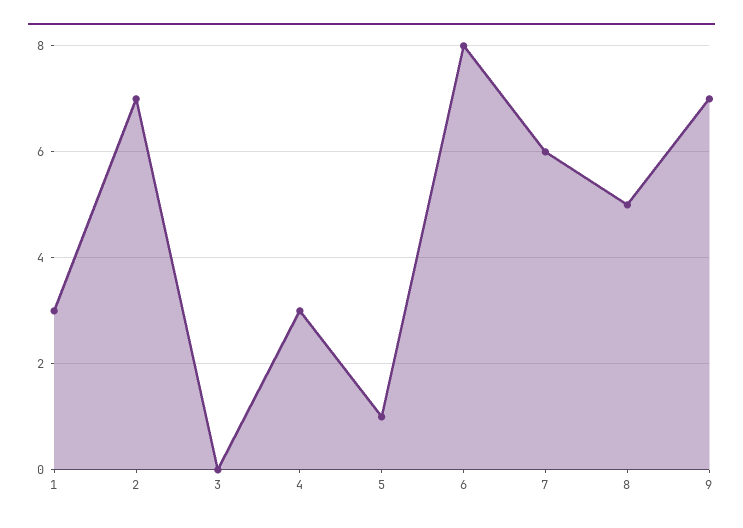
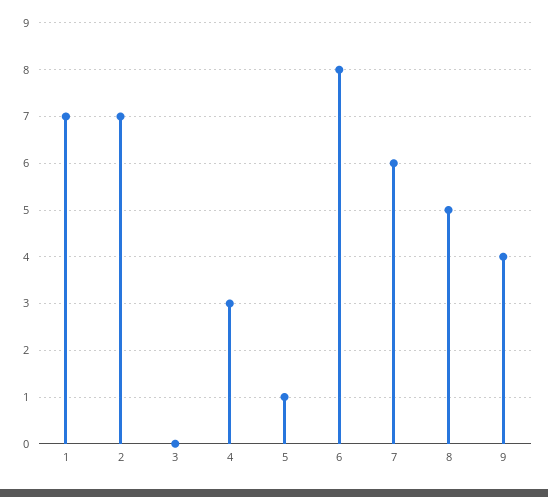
1: 3 -> 7
9: 7 -> 4

